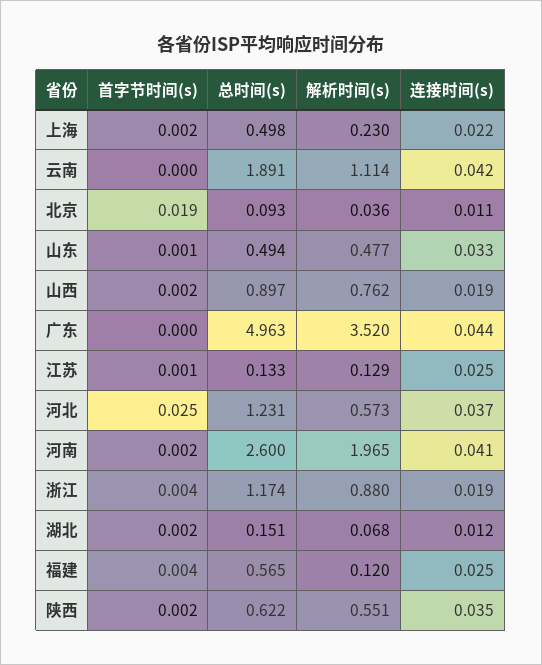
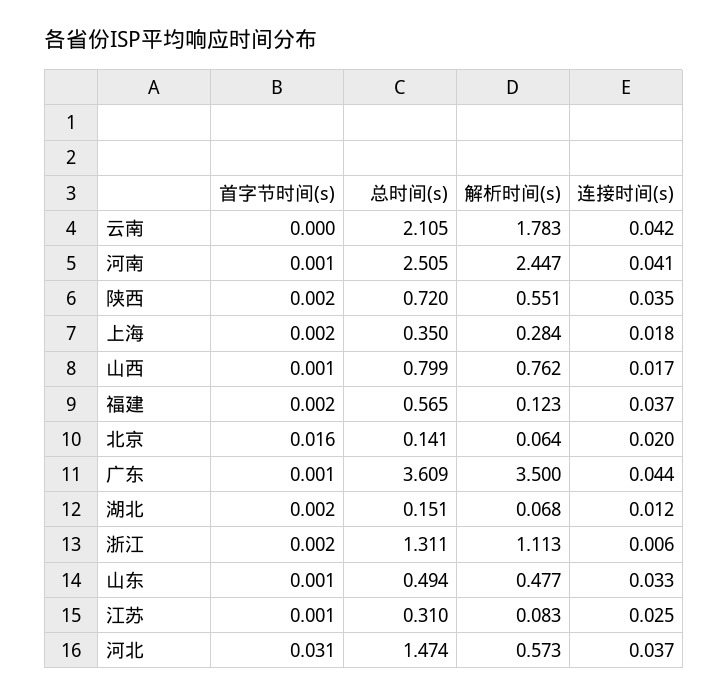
总时间(s), 上海: 0.498 -> 0.35
解析时间(s), 上海: 0.23 -> 0.284
连接时间(s), 上海: 0.022 -> 0.018
总时间(s), 云南: 1.891 -> 2.105
解析时间(s), 云南: 1.114 -> 1.783
首字节时间(s), 北京: 0.019 -> 0.016
总时间(s), 北京: 0.093 -> 0.141
解析时间(s), 北京: 0.036 -> 0.064
连接时间(s), 北京: 0.011 -> 0.02
首字节时间(s), 山西: 0.002 -> 0.001
总时间(s), 山西: 0.897 -> 0.799
连接时间(s), 山西: 0.019 -> 0.017
首字节时间(s), 广东: 0 -> 0.001
总时间(s), 广东: 4.963 -> 3.609
解析时间(s), 广东: 3.52 -> 3.5
总时间(s), 江苏: 0.133 -> 0.31
解析时间(s), 江苏: 0.129 -> 0.083
首字节时间(s), 河北: 0.025 -> 0.031
总时间(s), 河北: 1.231 -> 1.474
首字节时间(s), 河南: 0.002 -> 0.001
总时间(s), 河南: 2.6 -> 2.505
解析时间(s), 河南: 1.965 -> 2.447
首字节时间(s), 浙江: 0.004 -> 0.002
总时间(s), 浙江: 1.174 -> 1.311
解析时间(s), 浙江: 0.88 -> 1.113
连接时间(s), 浙江: 0.019 -> 0.006
首字节时间(s), 福建: 0.004 -> 0.002
解析时间(s), 福建: 0.12 -> 0.123
连接时间(s), 福建: 0.025 -> 0.037
总时间(s), 陕西: 0.622 -> 0.72

